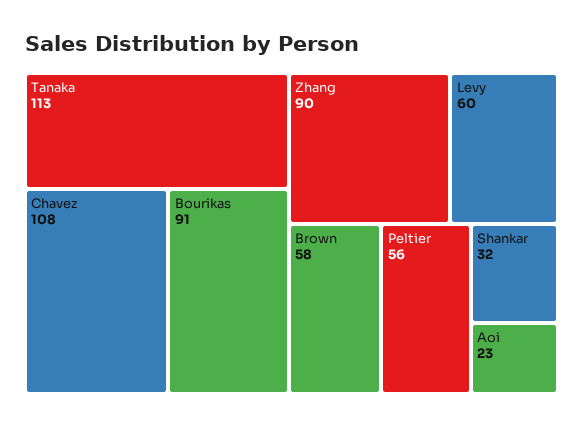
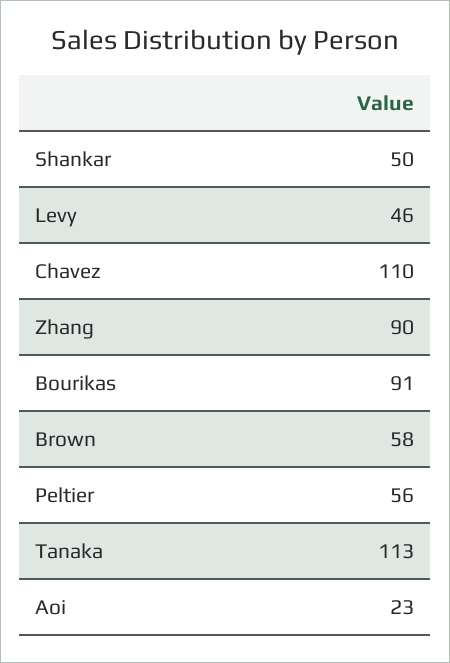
Chavez: 108 -> 110
Levy: 60 -> 46
Shankar: 32 -> 50

